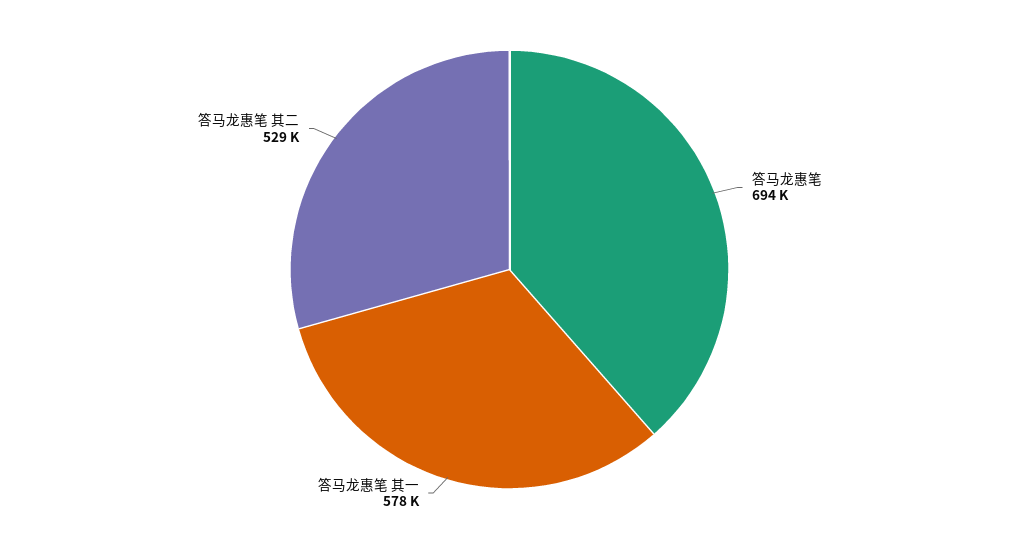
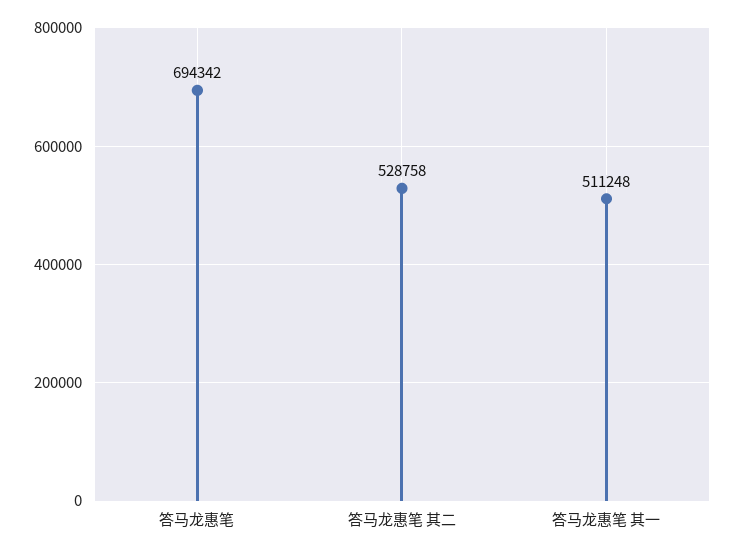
答马龙惠笔 其一: 578000 -> 511248

